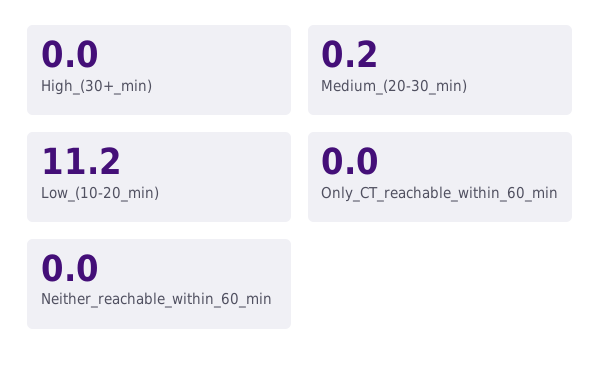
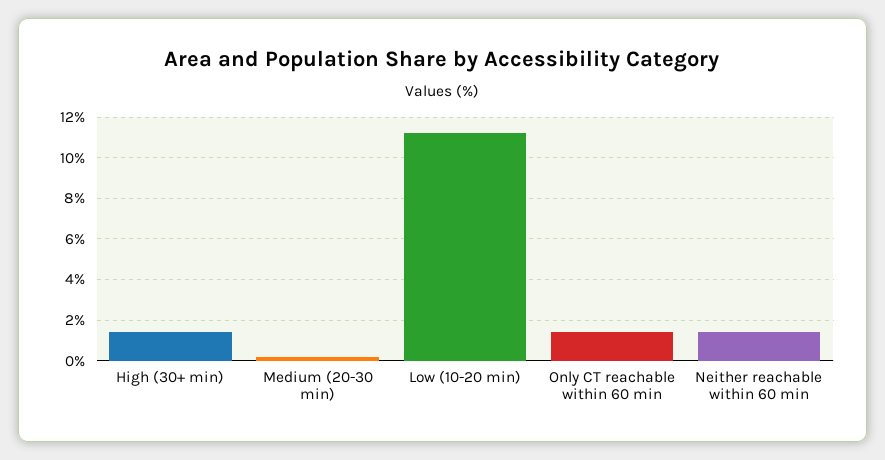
High_(30+_min): 0 -> 1.5
Only_CT_reachable_within_60_min: 0 -> 1.5
Neither_reachable_within_60_min: 0 -> 1.5

